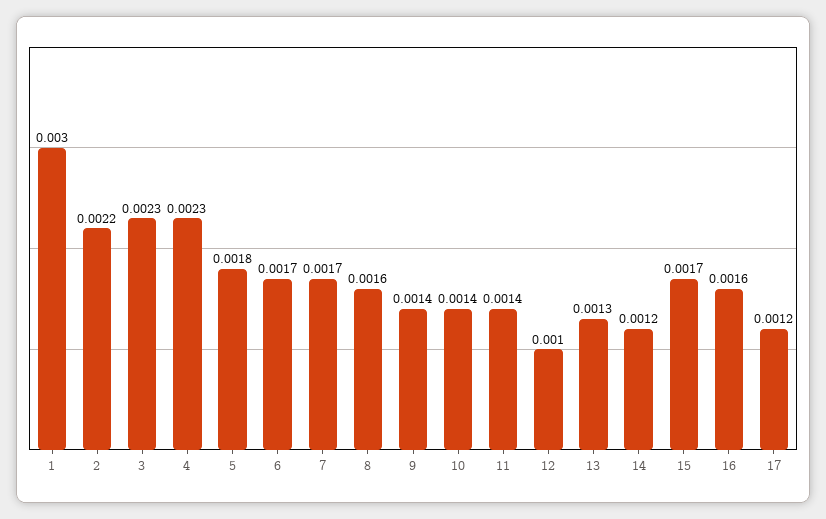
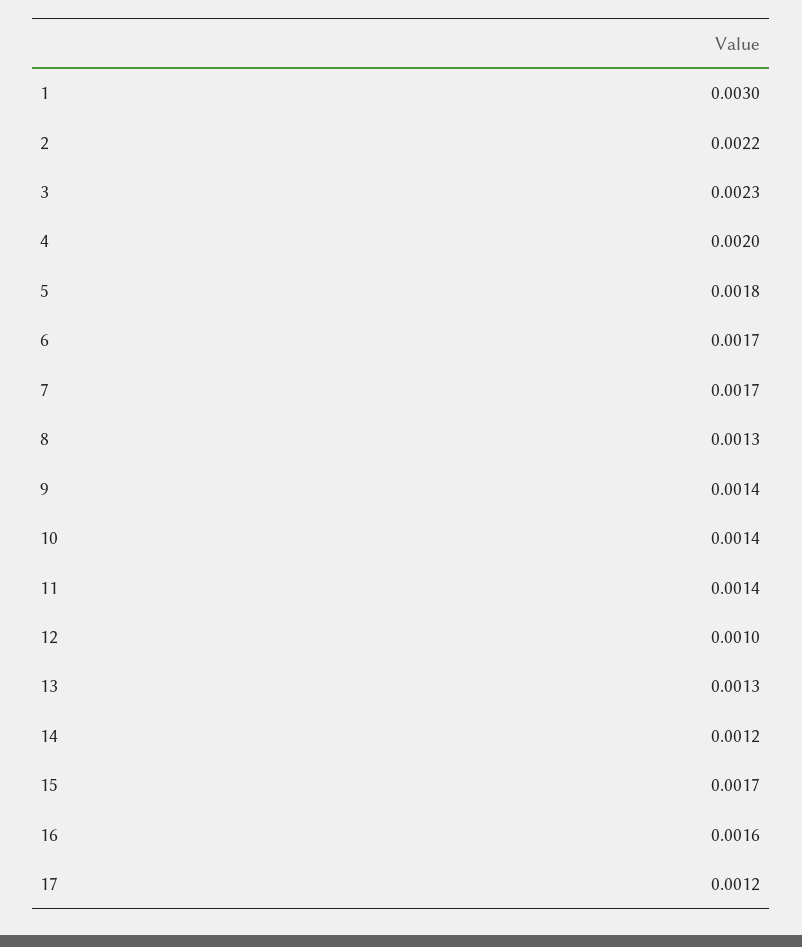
4: 0.0023 -> 0.002
8: 0.0016 -> 0.0013

